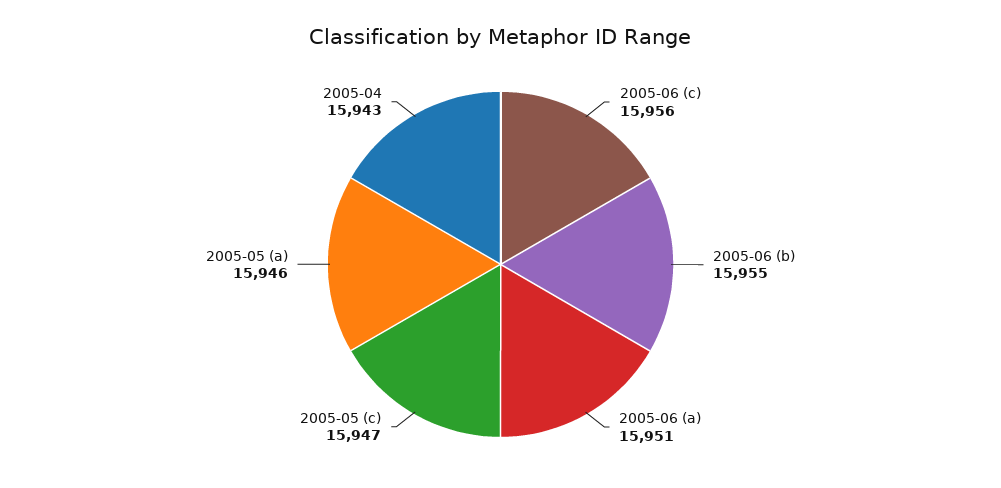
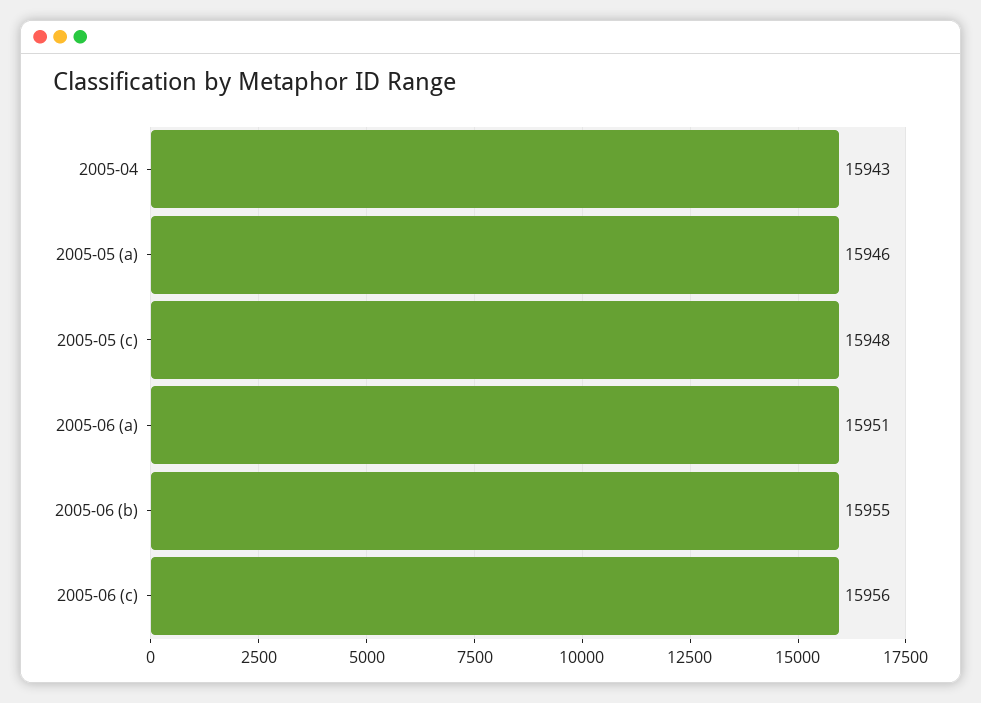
2005-05 (c): 15947 -> 15948

